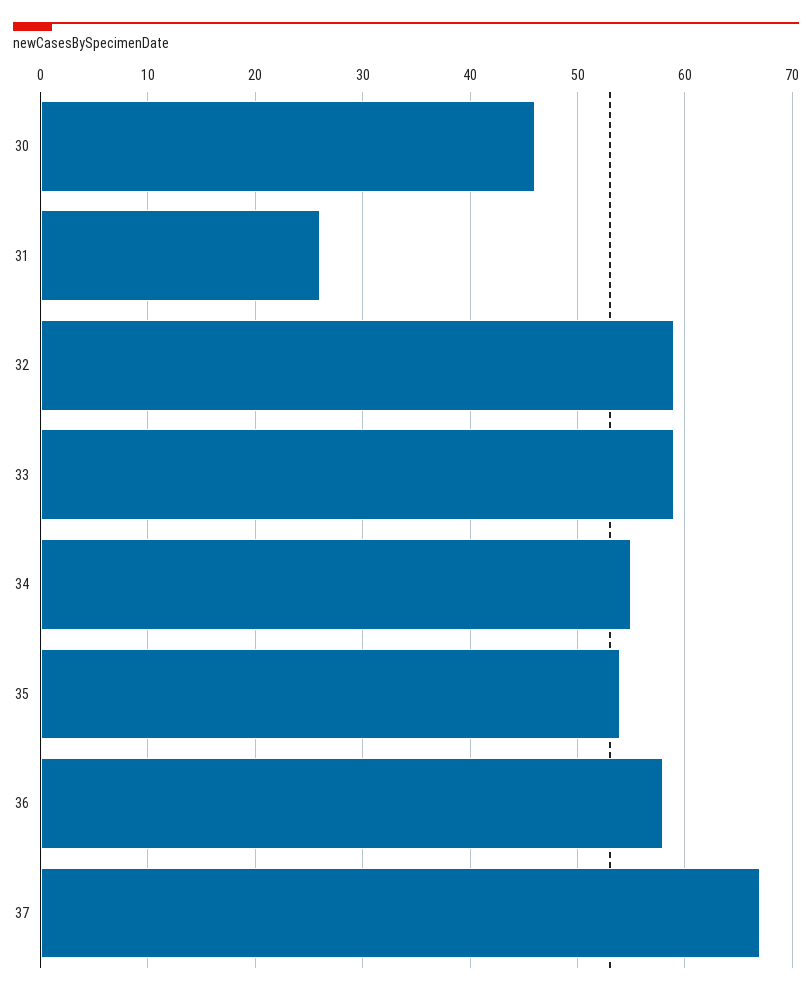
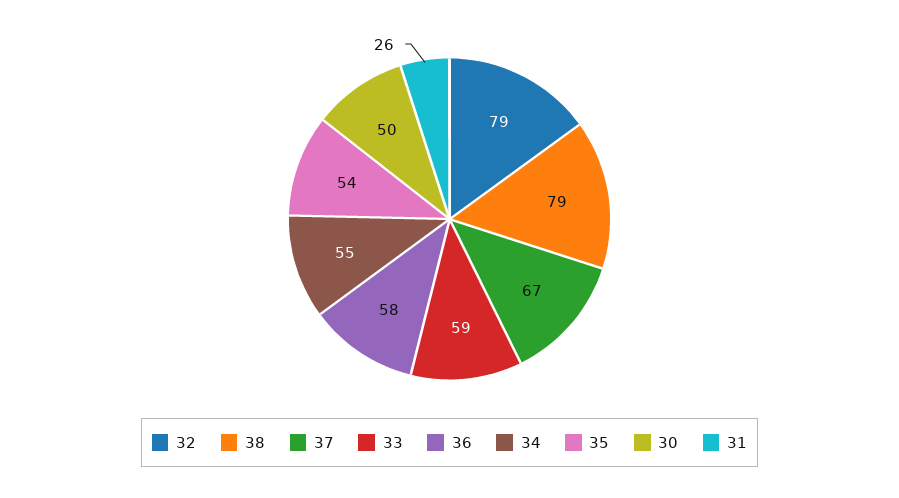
30: 46 -> 50
32: 59 -> 79
38: none -> 79

